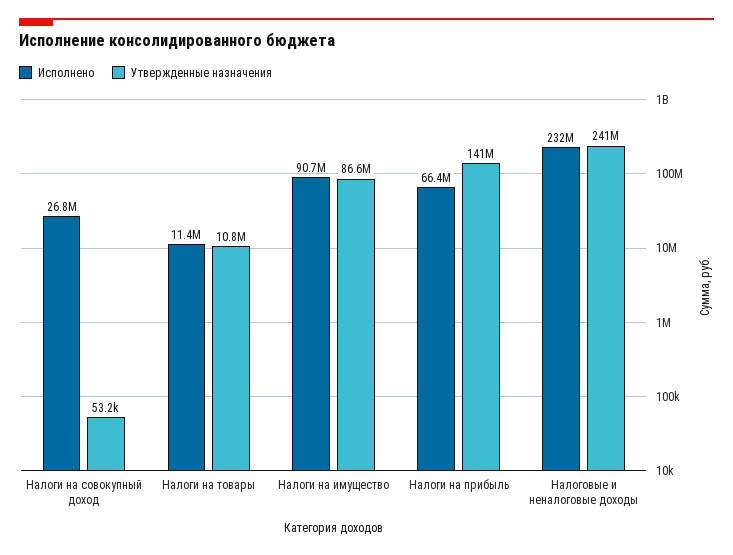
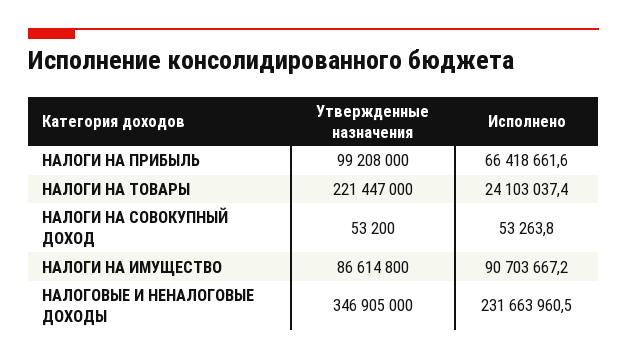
Исполнено, Налоги на совокупный доход: 26800000 -> 53263.8
Исполнено, Налоги на товары: 11400000 -> 24103037.4
Утвержденные назначения, Налоги на товары: 10800000 -> 221447000
Утвержденные назначения, Налоги на прибыль: 141000000 -> 99208000
Утвержденные назначения, Налоговые и неналоговые доходы: 241000000 -> 346905000

